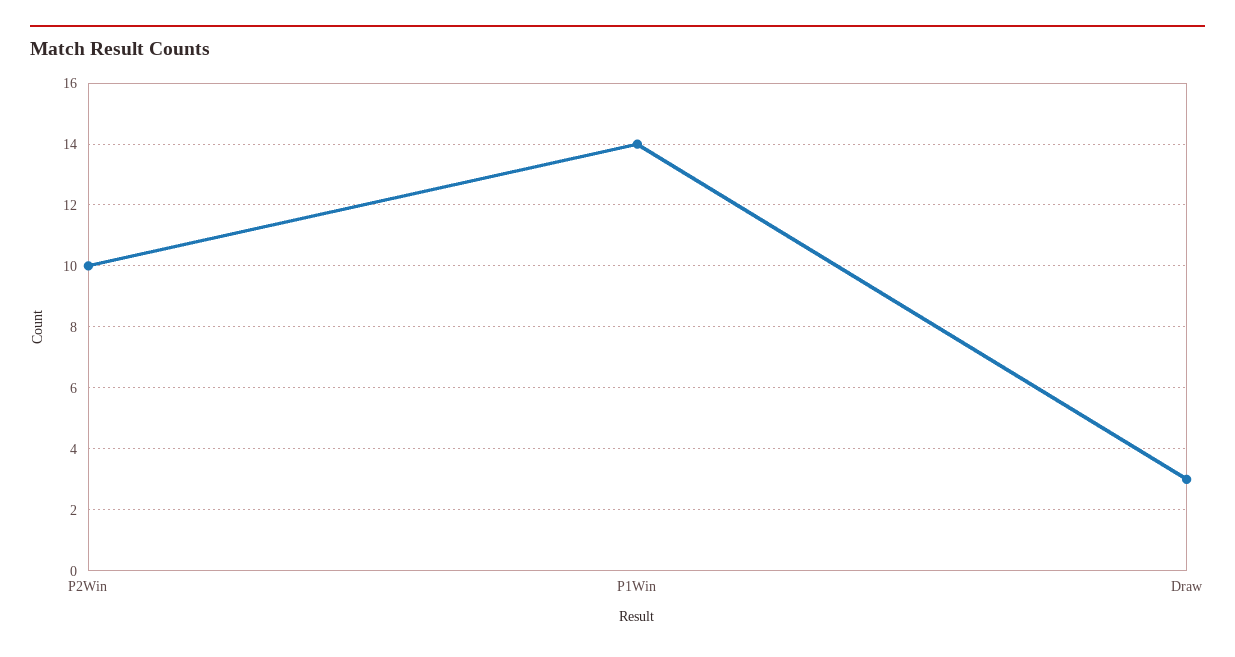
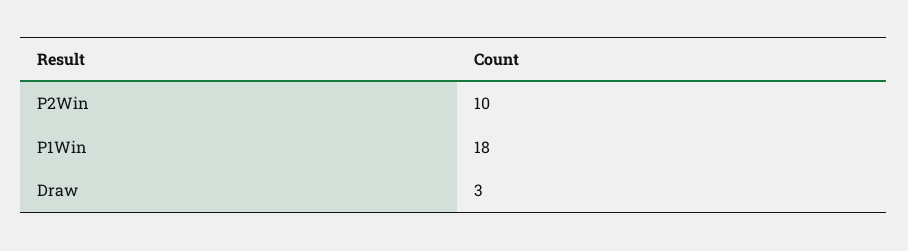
P1Win: 14 -> 18

